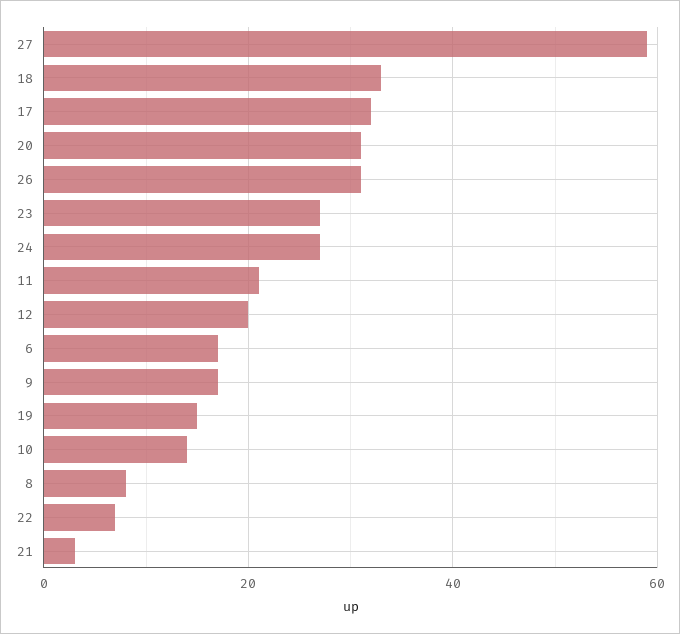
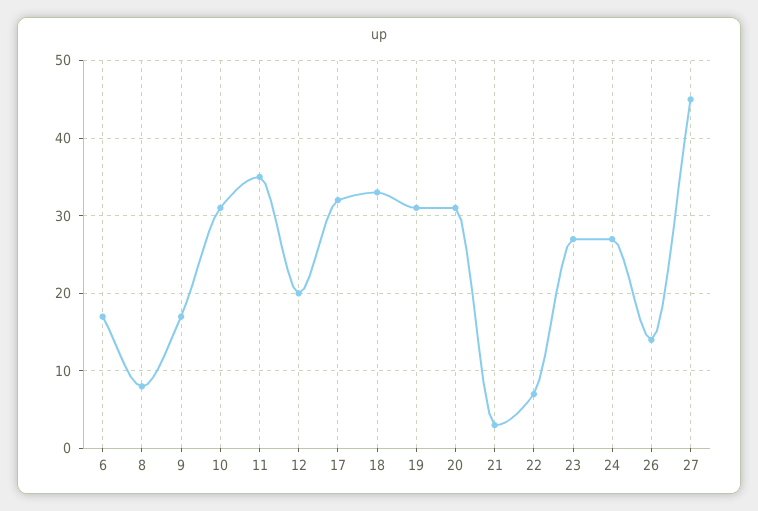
27: 60 -> 45
26: 30 -> 14
11: 20 -> 35
19: 15 -> 31
10: 15 -> 31

